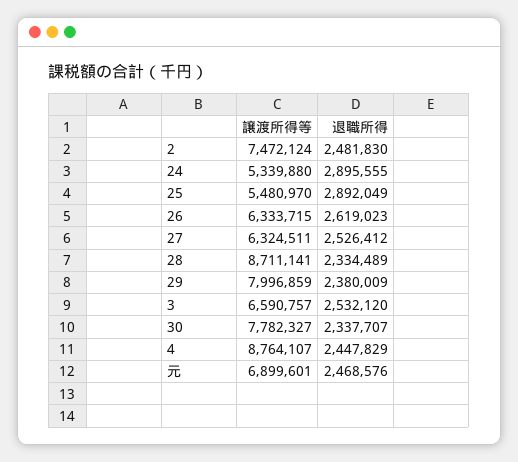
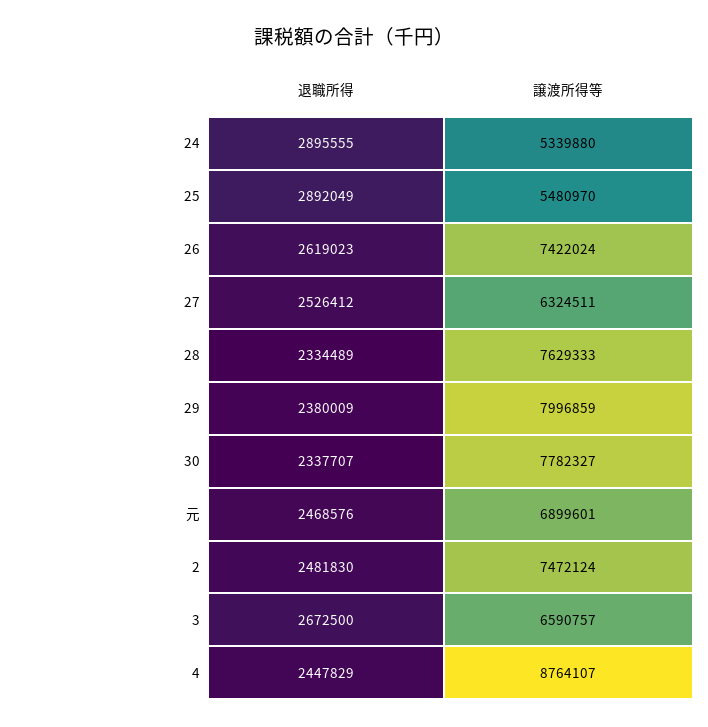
譲渡所得等, 26: 6333715 -> 7422024
譲渡所得等, 28: 8711141 -> 7629333
退職所得, 3: 2532120 -> 2672500

